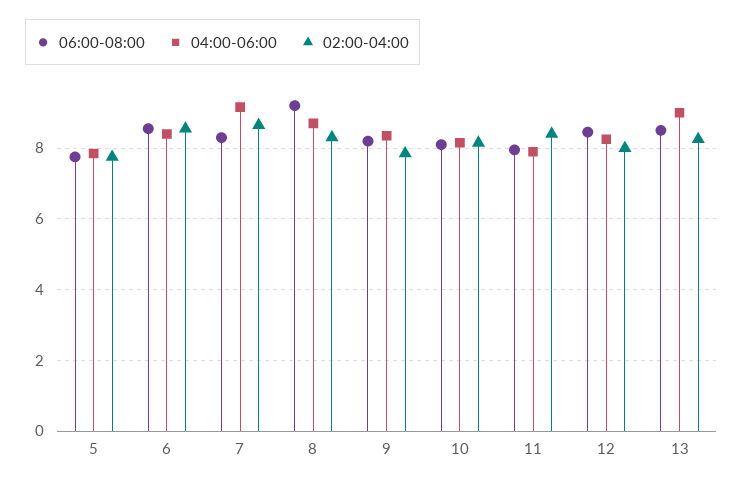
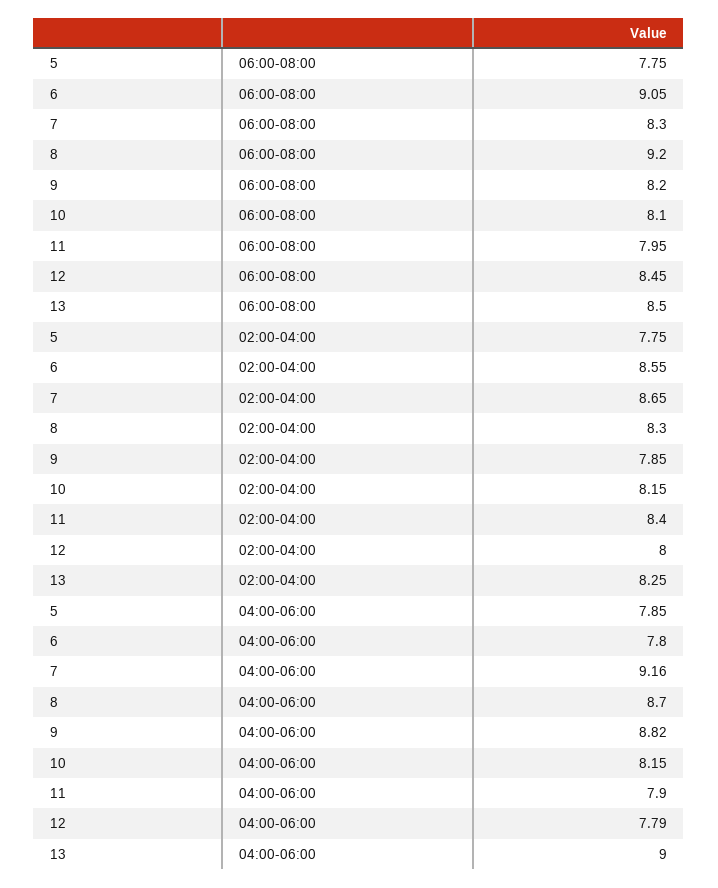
06:00-08:00, 6: 8.6 -> 9.05
04:00-06:00, 6: 8.4 -> 7.8
04:00-06:00, 9: 8.4 -> 8.82
04:00-06:00, 12: 8.2 -> 7.79

